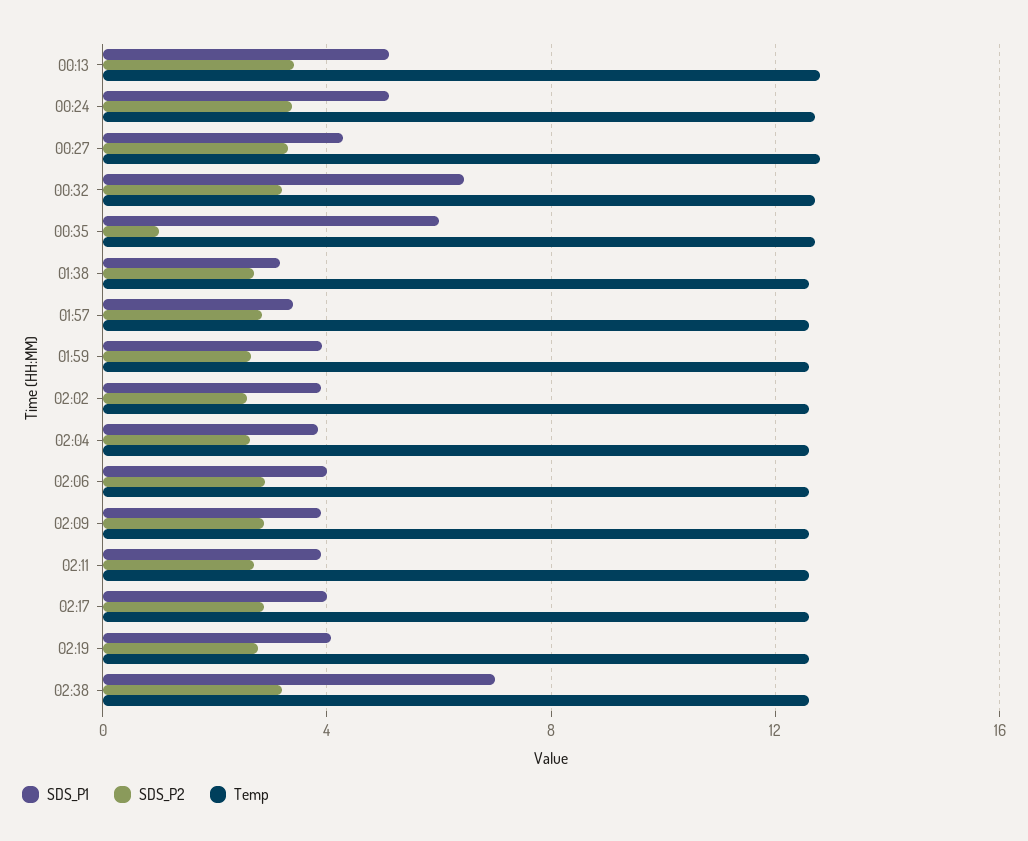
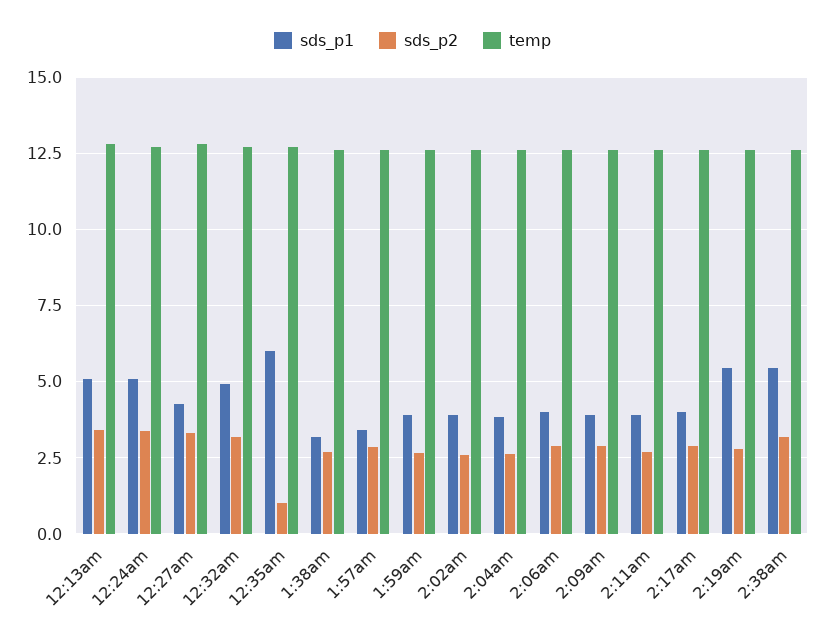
SDS_P1, 00:32: 6.5 -> 5
SDS_P1, 02:19: 4 -> 5.5
SDS_P1, 02:38: 7 -> 5.5

